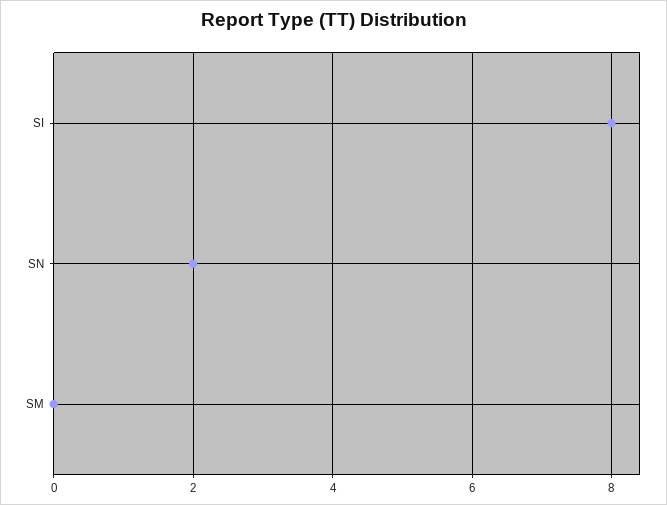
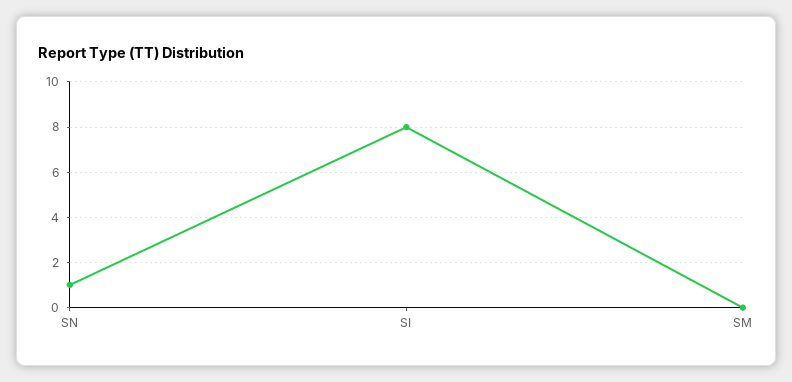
SN: 2 -> 1

